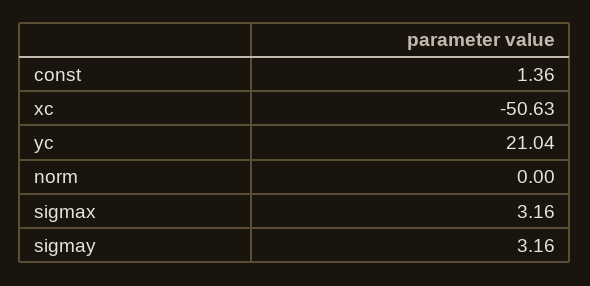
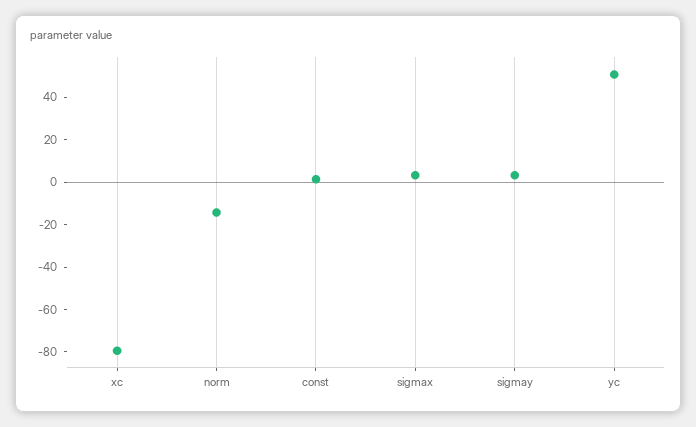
xc: -50.63 -> -80
yc: 21.04 -> 50
norm: 0 -> -15

